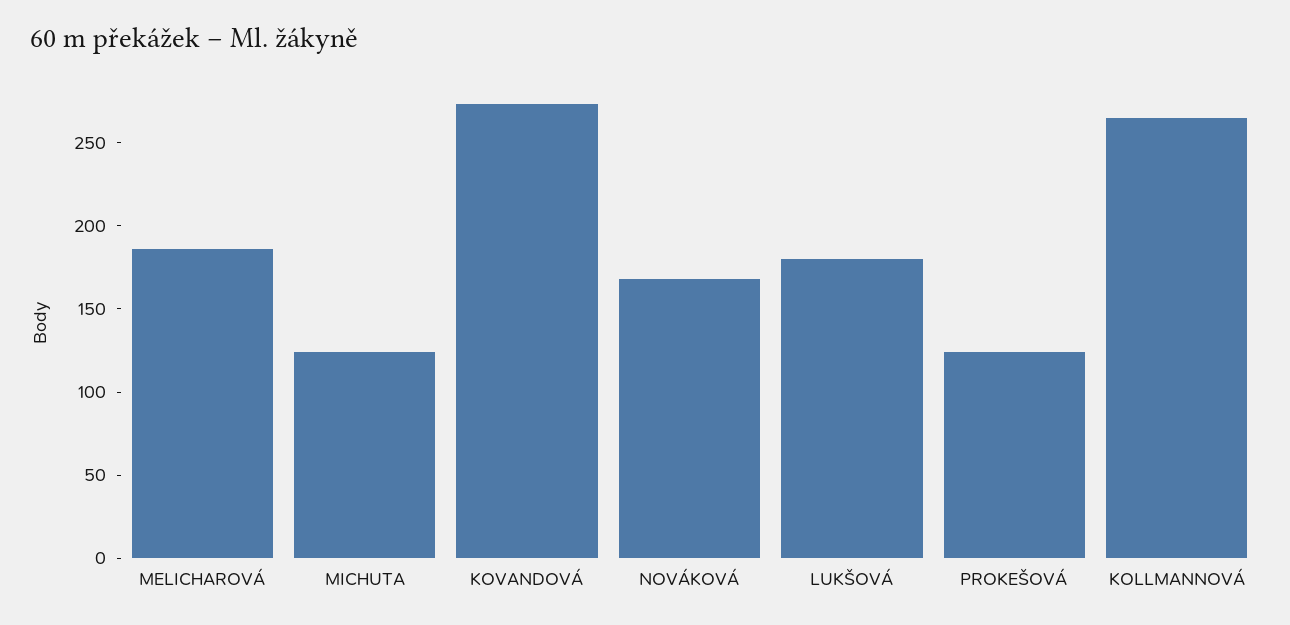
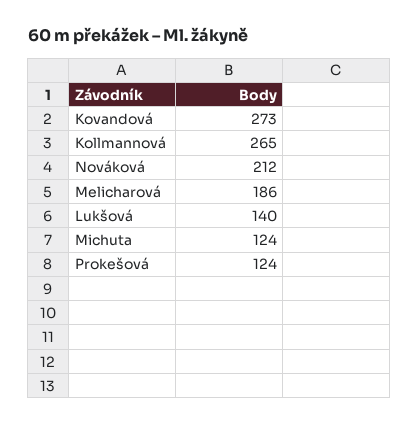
NOVÁKOVÁ: 170 -> 212
LUKŠOVÁ: 180 -> 140

